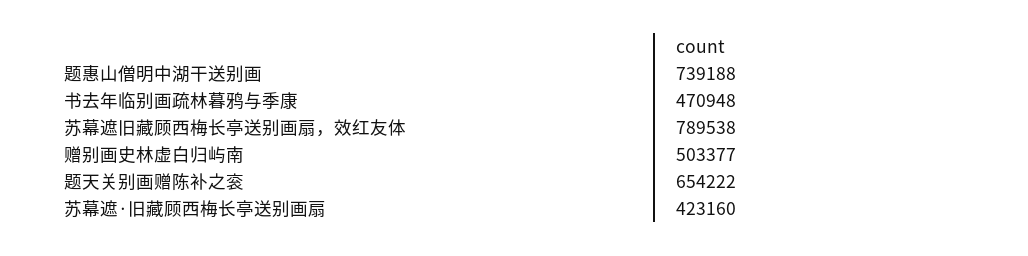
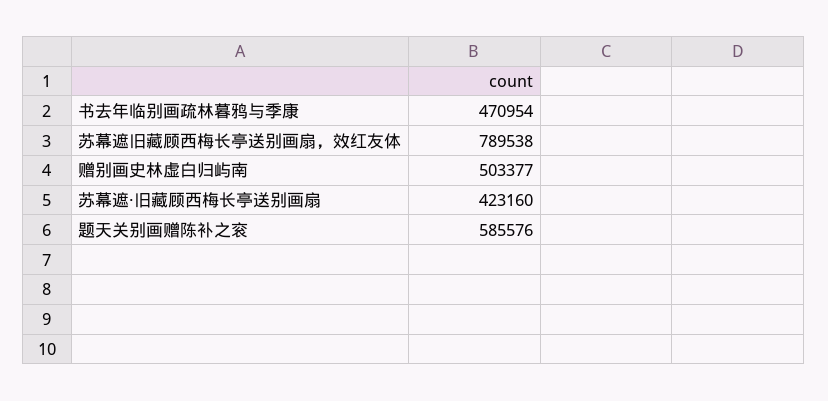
题惠山僧明中湖干送别画: 739188 -> none
书去年临别画疏林暮鸦与季康: 470948 -> 470954
题天关别画赠陈补之衮: 654222 -> 585576

